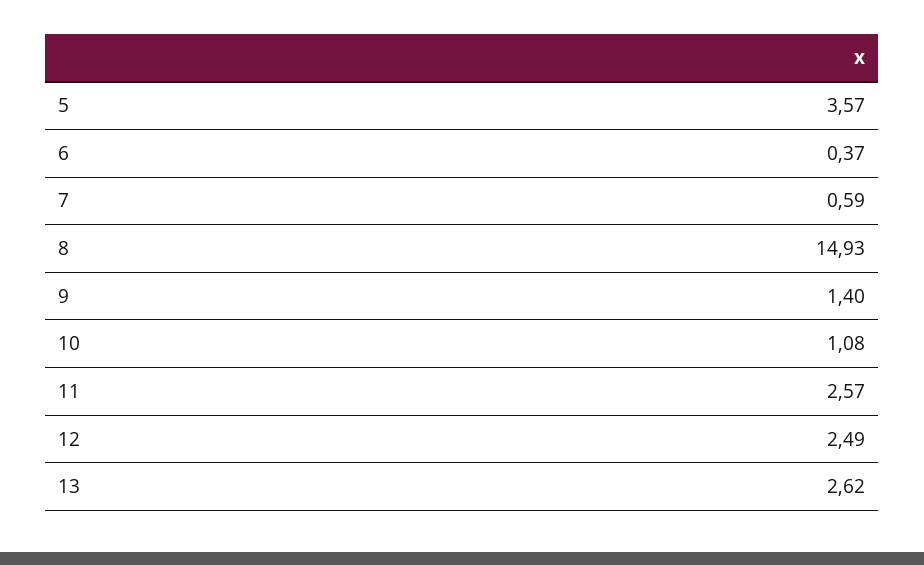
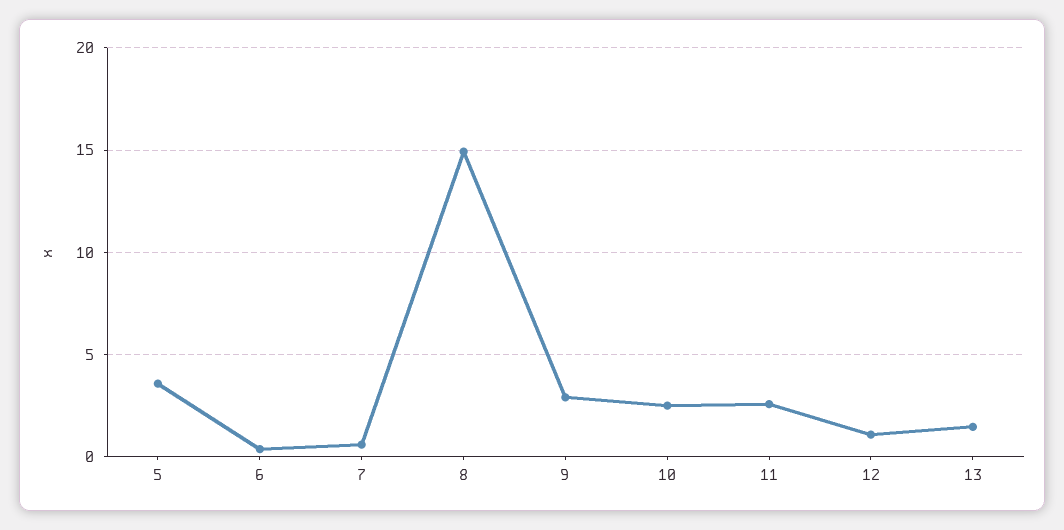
9: 1.4 -> 3
10: 1.08 -> 2.5
12: 2.49 -> 1
13: 2.62 -> 1.5

